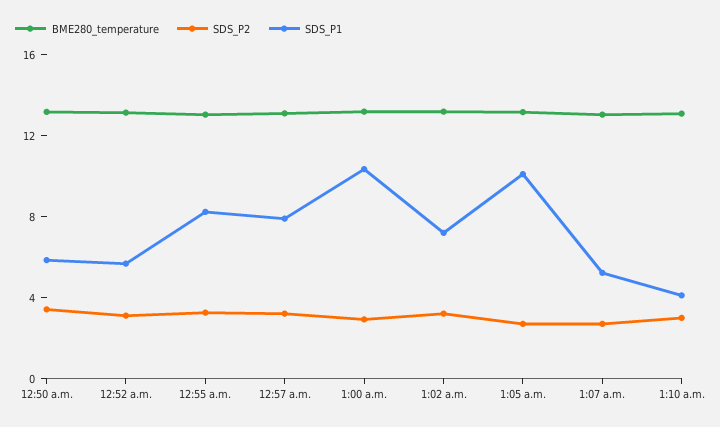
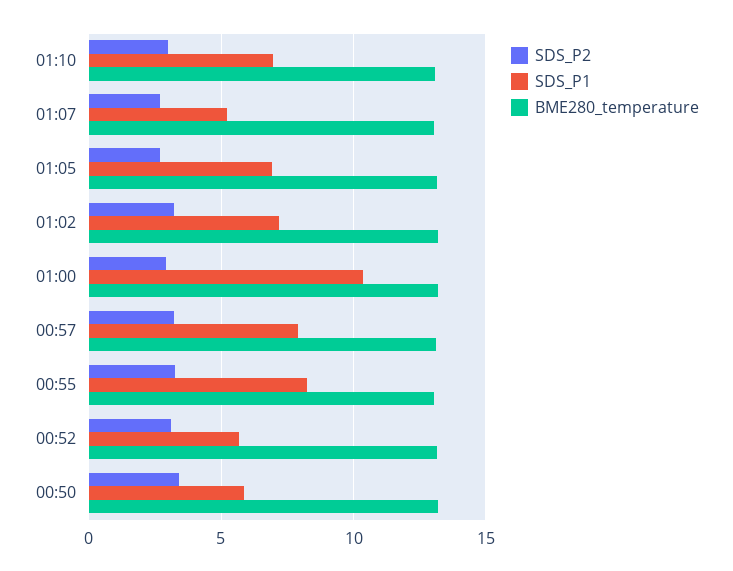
SDS_P1, 1:05 a.m.: 10 -> 7
SDS_P1, 1:10 a.m.: 4 -> 7

